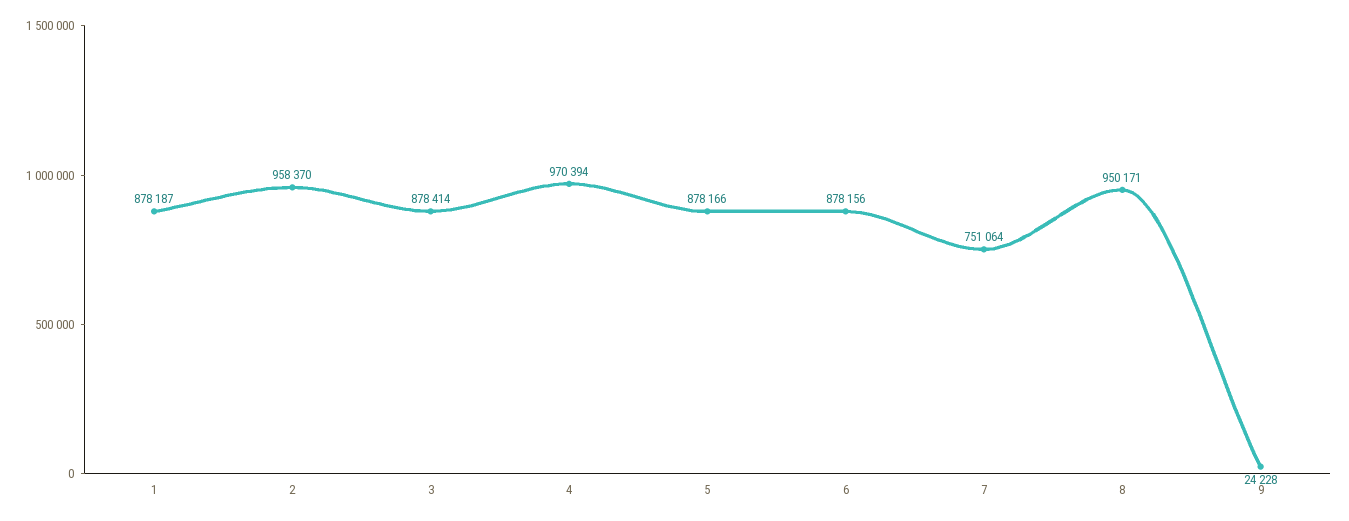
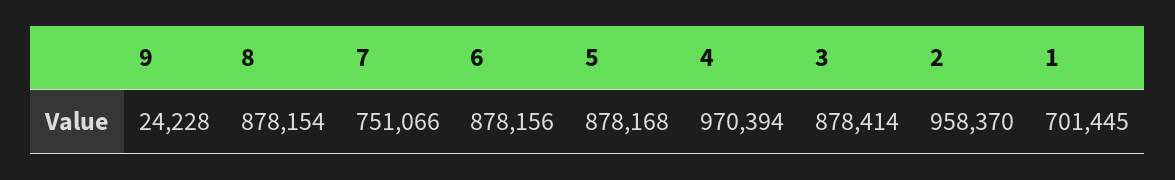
1: 878187 -> 701445
5: 878166 -> 878168
7: 751064 -> 751066
8: 950171 -> 878154

